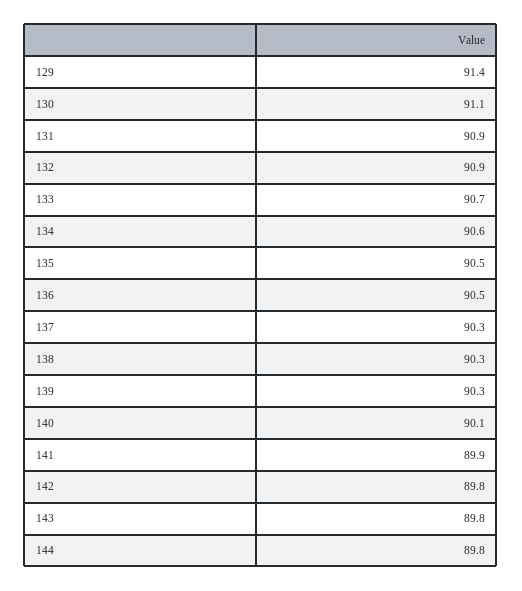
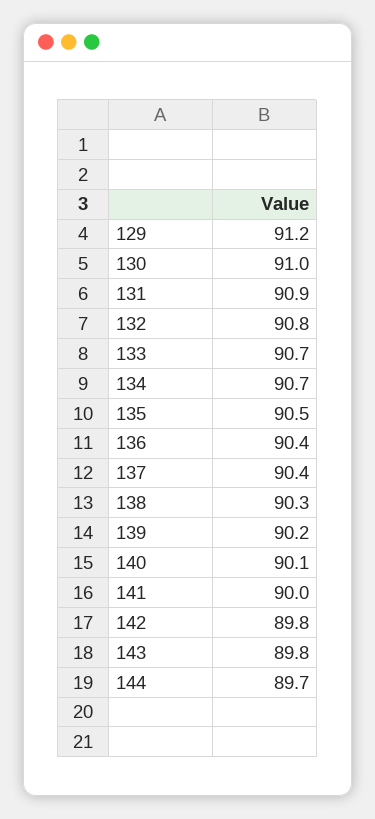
129: 91.4 -> 91.2
130: 91.1 -> 91
132: 90.9 -> 90.8
134: 90.6 -> 90.7
136: 90.5 -> 90.4
137: 90.3 -> 90.4
139: 90.3 -> 90.2
141: 89.9 -> 90
144: 89.8 -> 89.7

